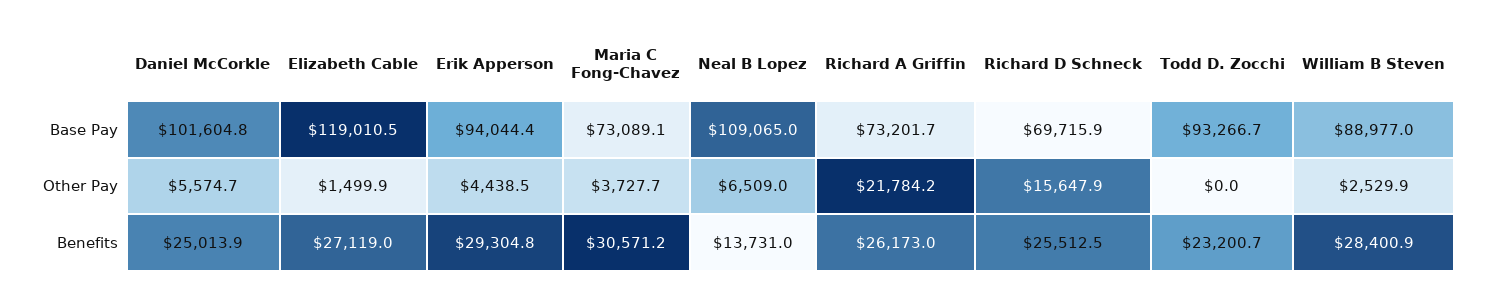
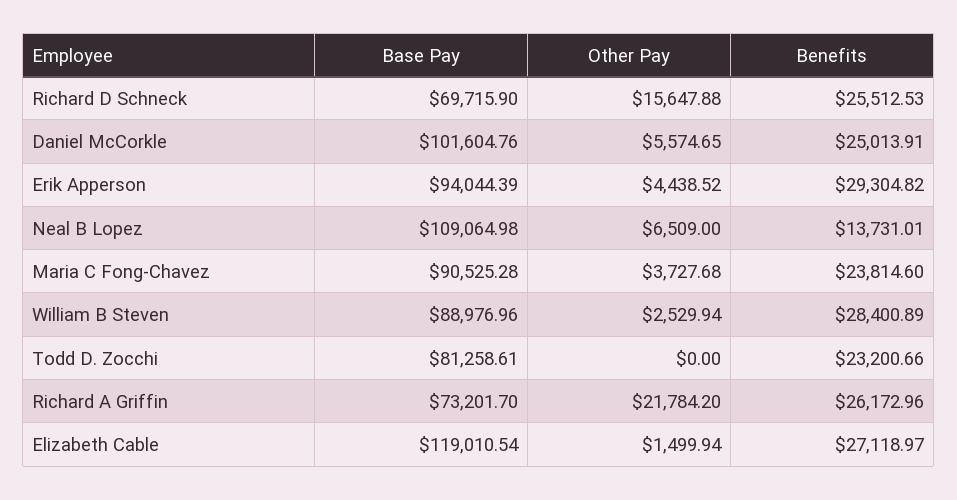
Maria C Fong-Chavez, Base Pay: 73089.1 -> 90525.28
Todd D. Zocchi, Base Pay: 93266.7 -> 81258.61
Maria C Fong-Chavez, Benefits: 30571.2 -> 23814.6

